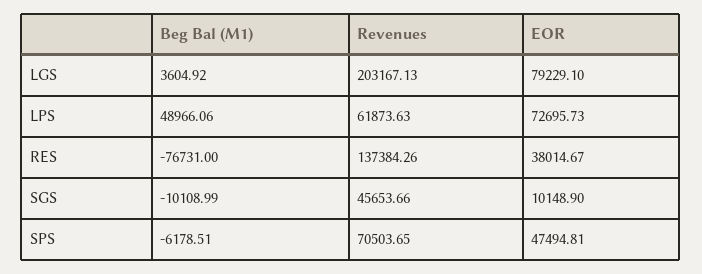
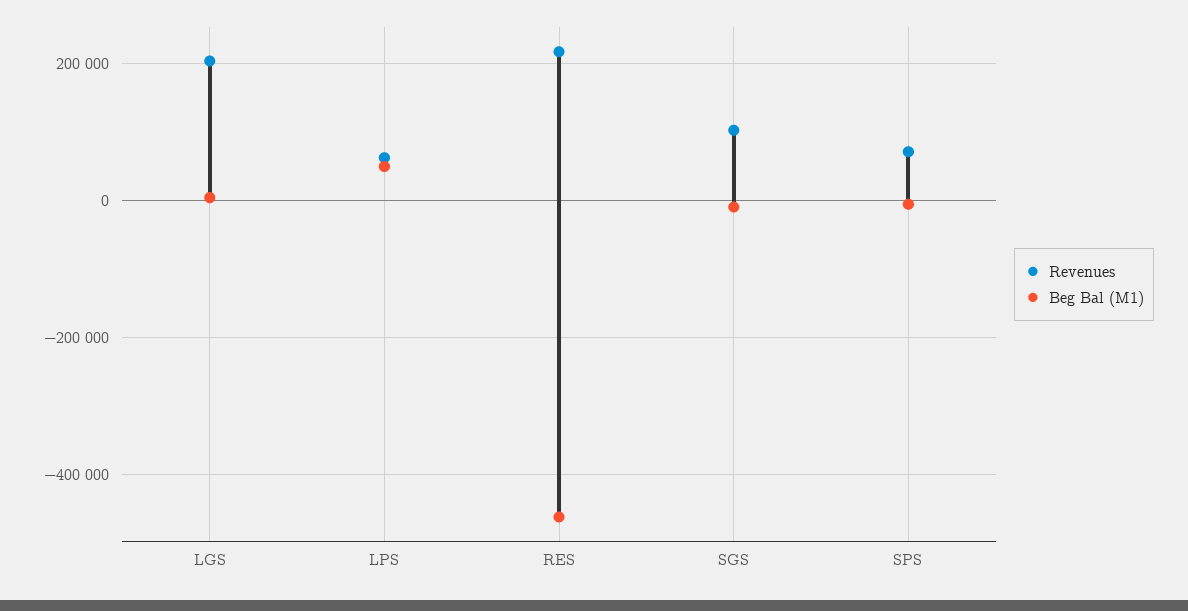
EOR, LGS: 79229.1 -> none
EOR, LPS: 72695.73 -> none
Beg Bal (M1), RES: -76731 -> -460000
Revenues, RES: 137384.26 -> 220000
EOR, RES: 38014.67 -> none
Revenues, SGS: 45653.66 -> 100000
EOR, SGS: 10148.9 -> none
EOR, SPS: 47494.81 -> none

